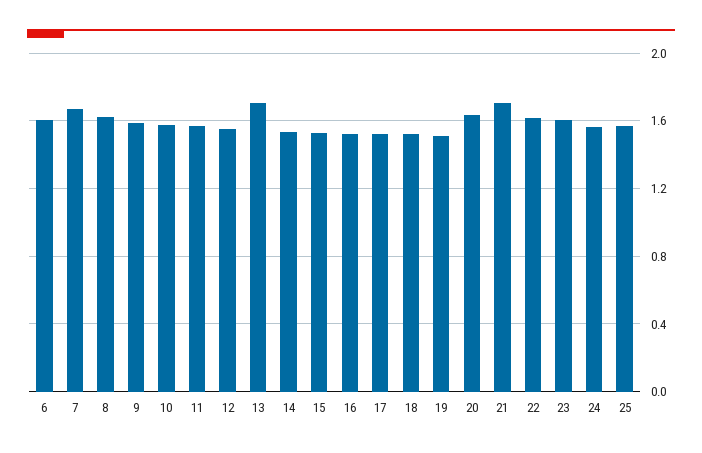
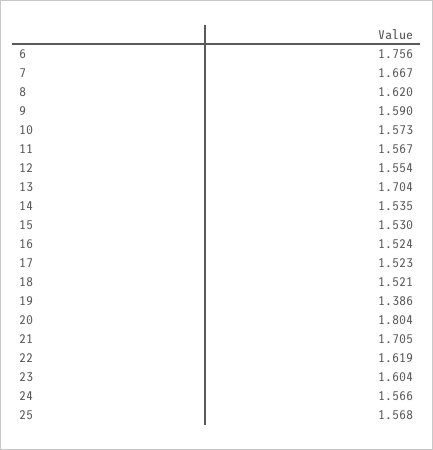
6: 1.6 -> 1.756
19: 1.5 -> 1.386
20: 1.65 -> 1.804

